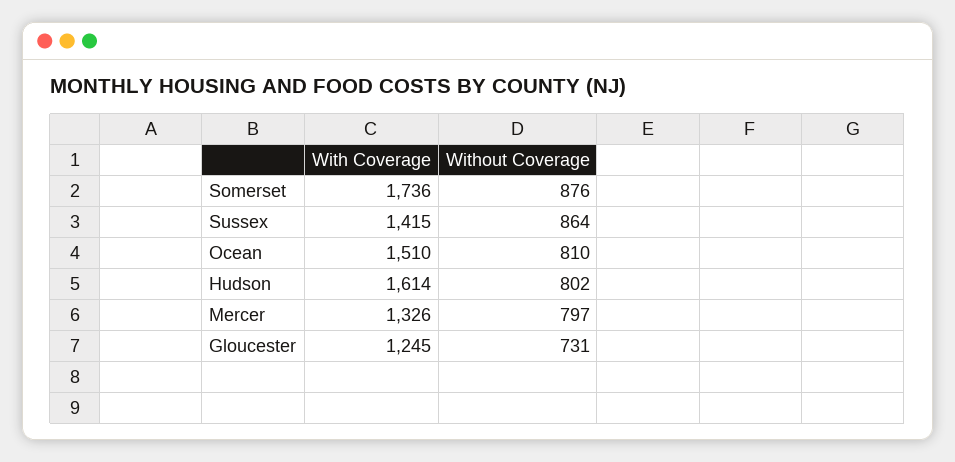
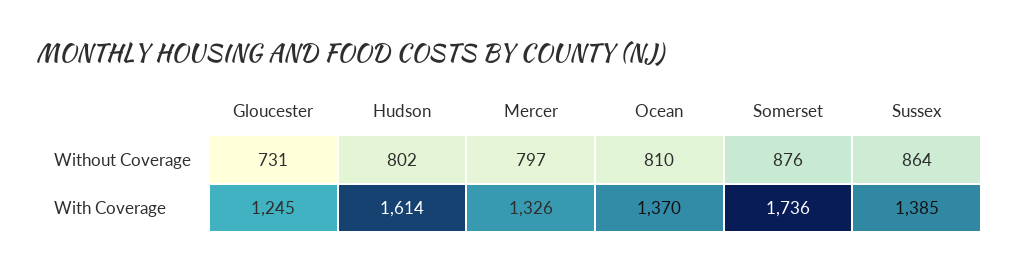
With Coverage, Sussex: 1415 -> 1385
With Coverage, Ocean: 1510 -> 1370

